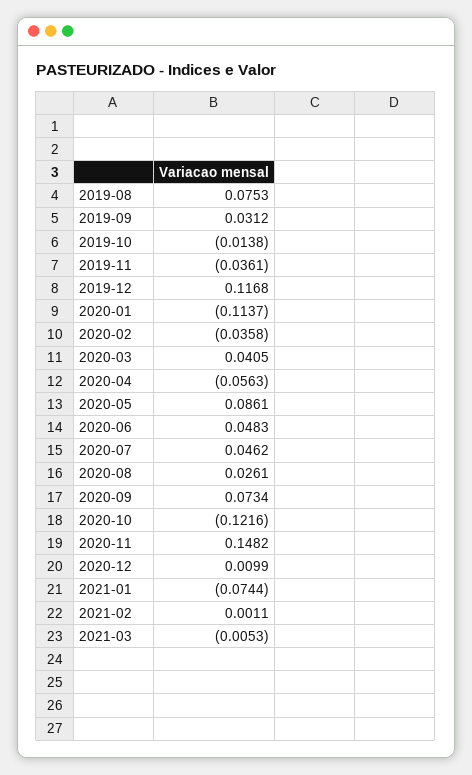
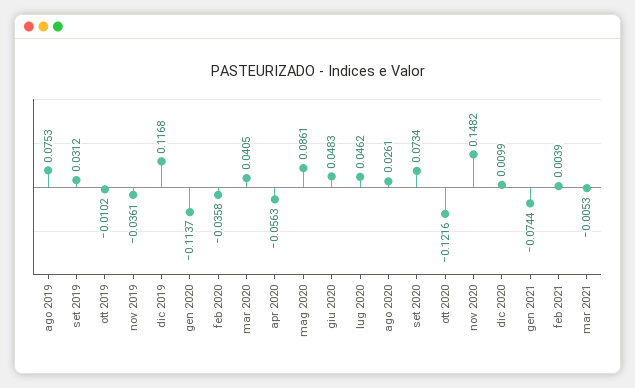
2019-10: -0.0138 -> -0.0102
2021-02: 0.0011 -> 0.0039

